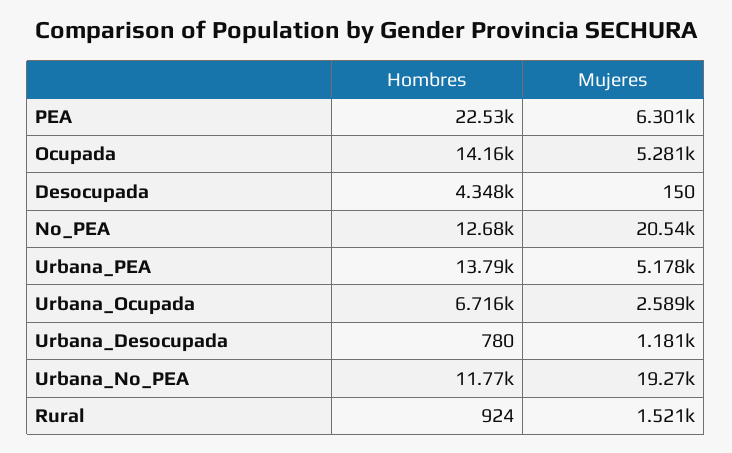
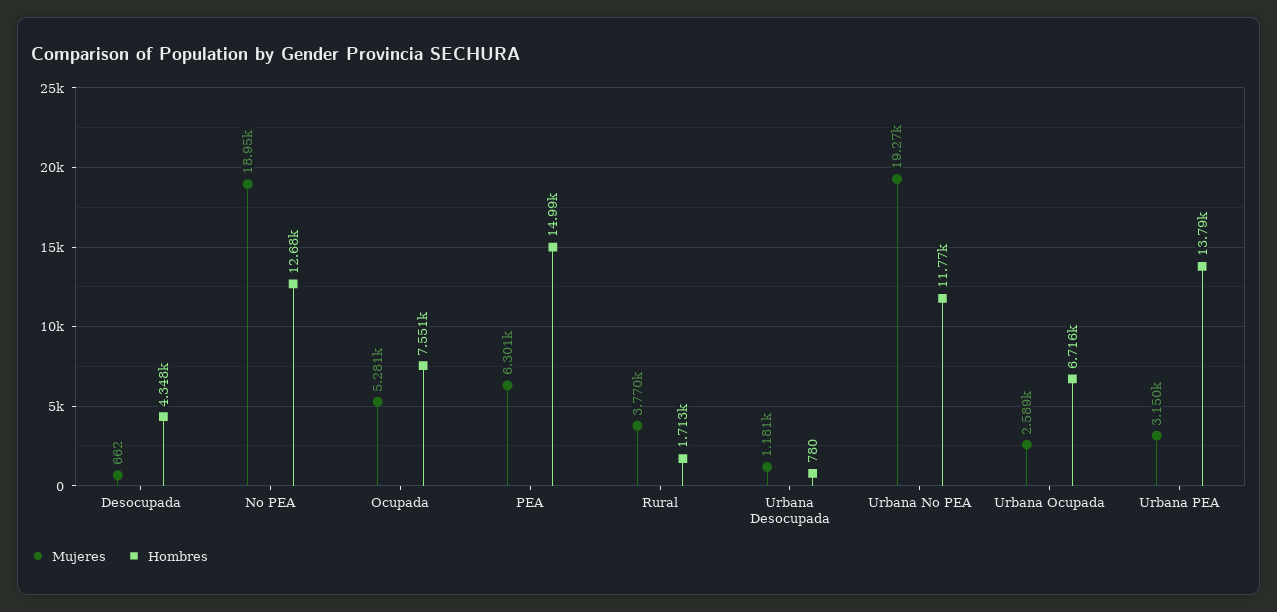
Hombres, PEA: 22530 -> 14990
Hombres, Ocupada: 14160 -> 7551
Mujeres, Desocupada: 150 -> 662
Mujeres, No_PEA: 20540 -> 18950
Mujeres, Urbana_PEA: 5178 -> 3150
Hombres, Rural: 924 -> 1713
Mujeres, Rural: 1521 -> 3770

